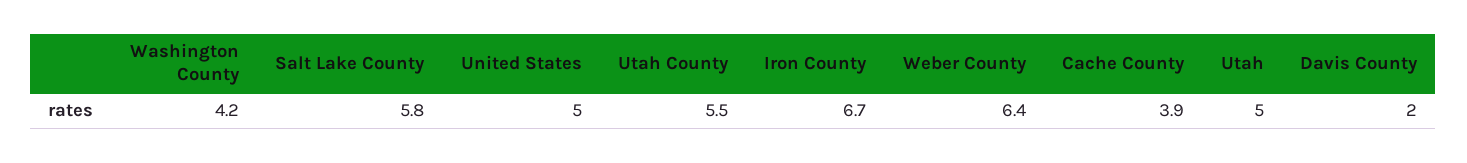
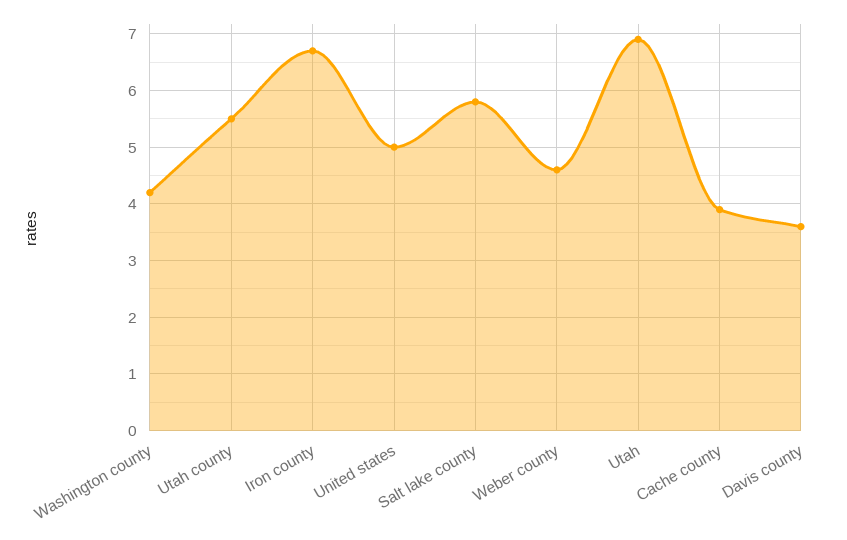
Weber County: 6.4 -> 4.5
Utah: 5 -> 7
Davis County: 2 -> 3.5

